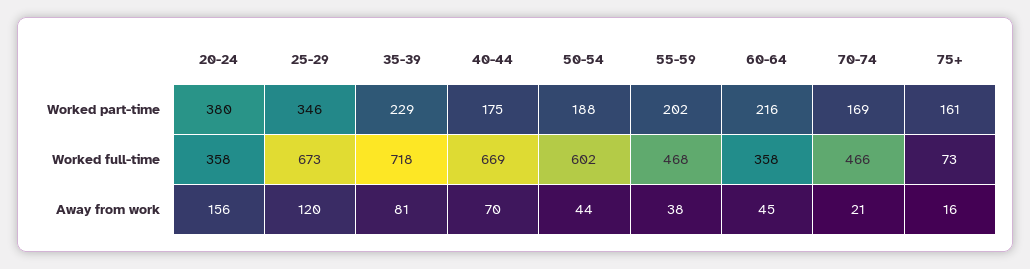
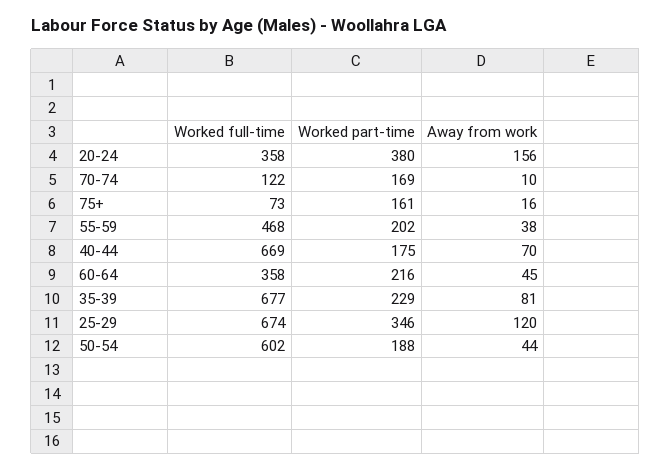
25-29, Worked full-time: 673 -> 674
35-39, Worked full-time: 718 -> 677
70-74, Worked full-time: 466 -> 122
70-74, Away from work: 21 -> 10

